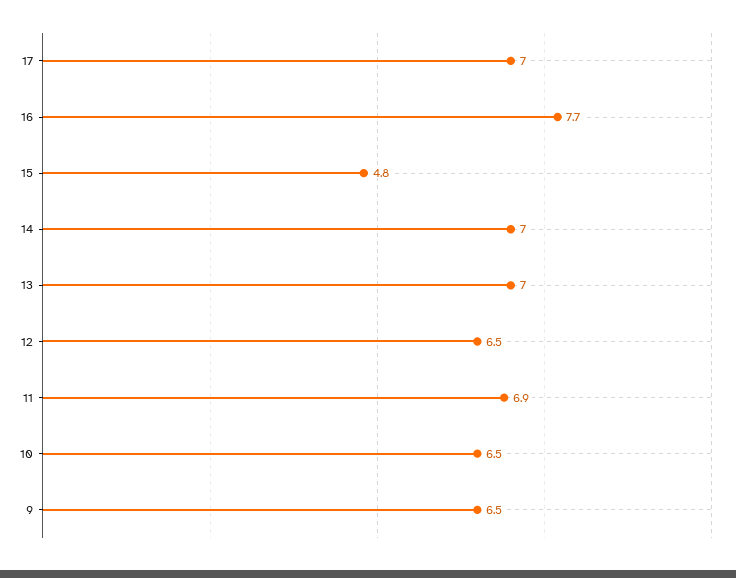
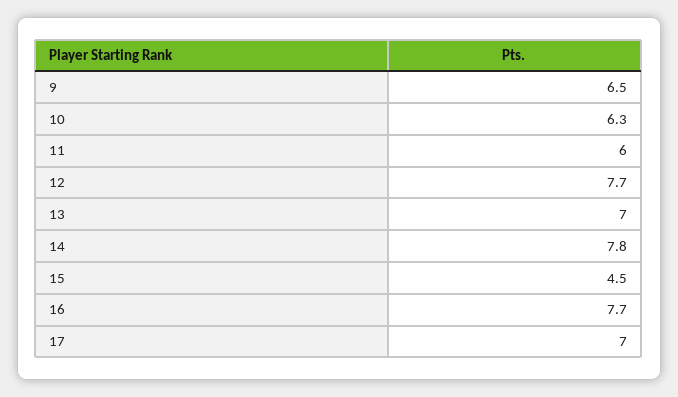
15: 4.8 -> 4.5
14: 7 -> 7.8
12: 6.5 -> 7.7
11: 6.9 -> 6
10: 6.5 -> 6.3

